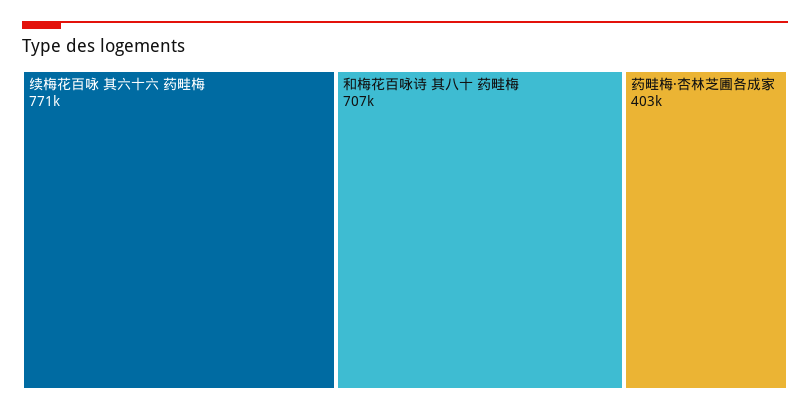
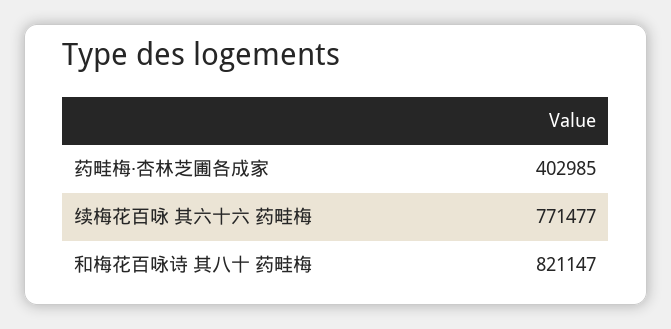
和梅花百咏诗 其八十 药畦梅: 707000 -> 821147

